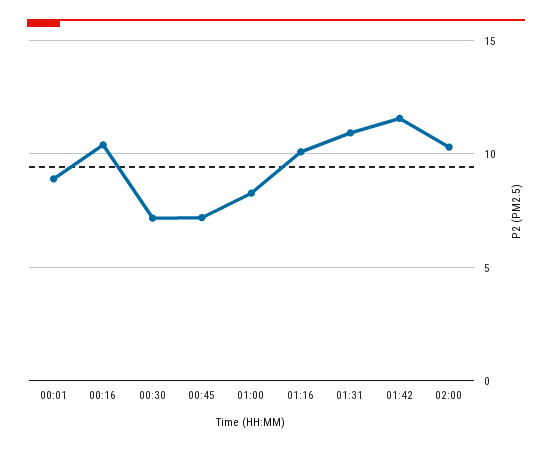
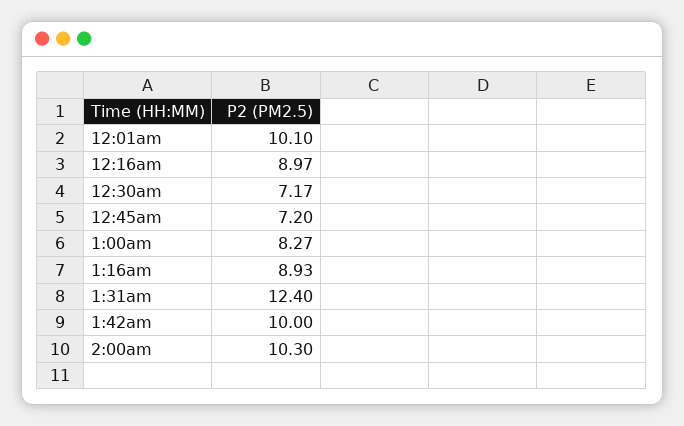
00:01: 9 -> 10.1
00:16: 10.5 -> 8.97
01:16: 10 -> 8.93
01:31: 11 -> 12.4
01:42: 11.5 -> 10

